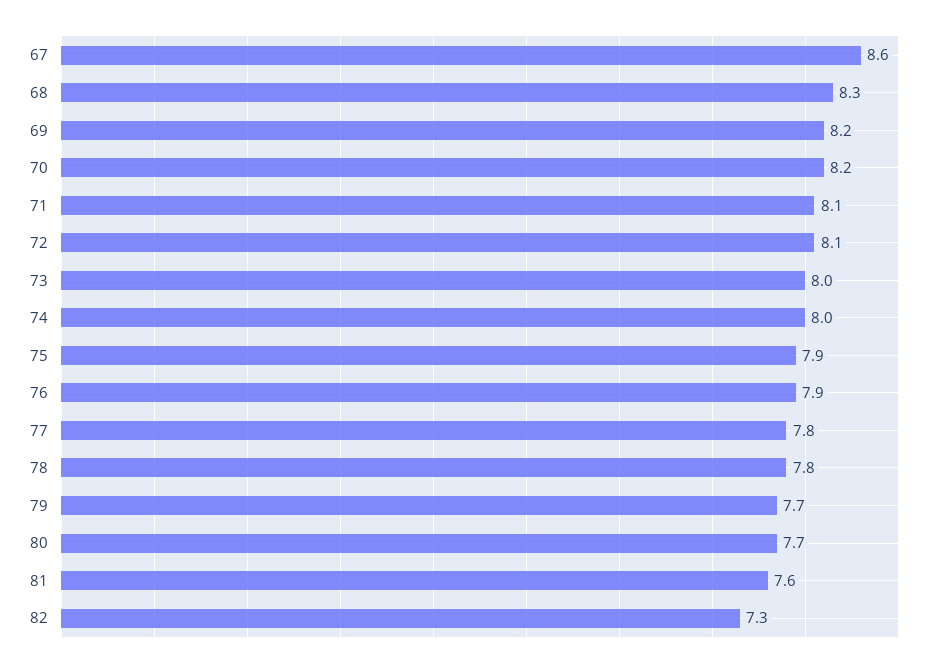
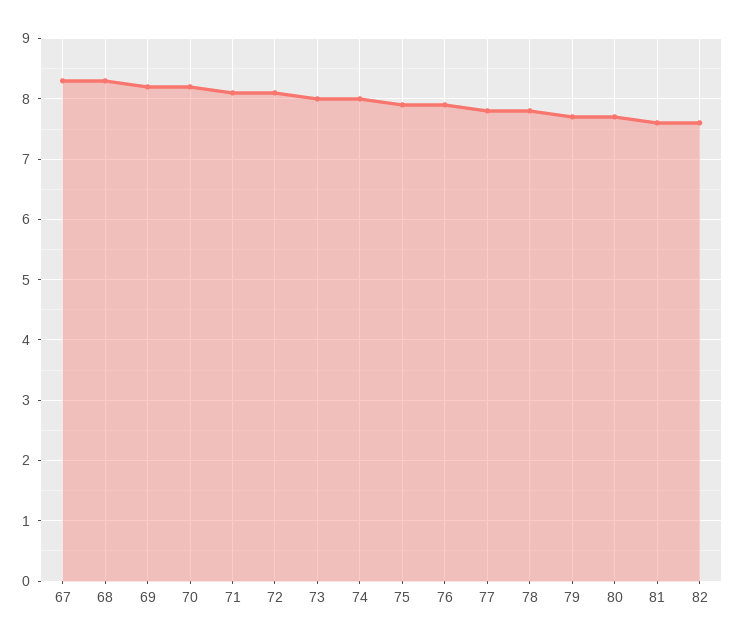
67: 8.6 -> 8.3
82: 7.3 -> 7.6

